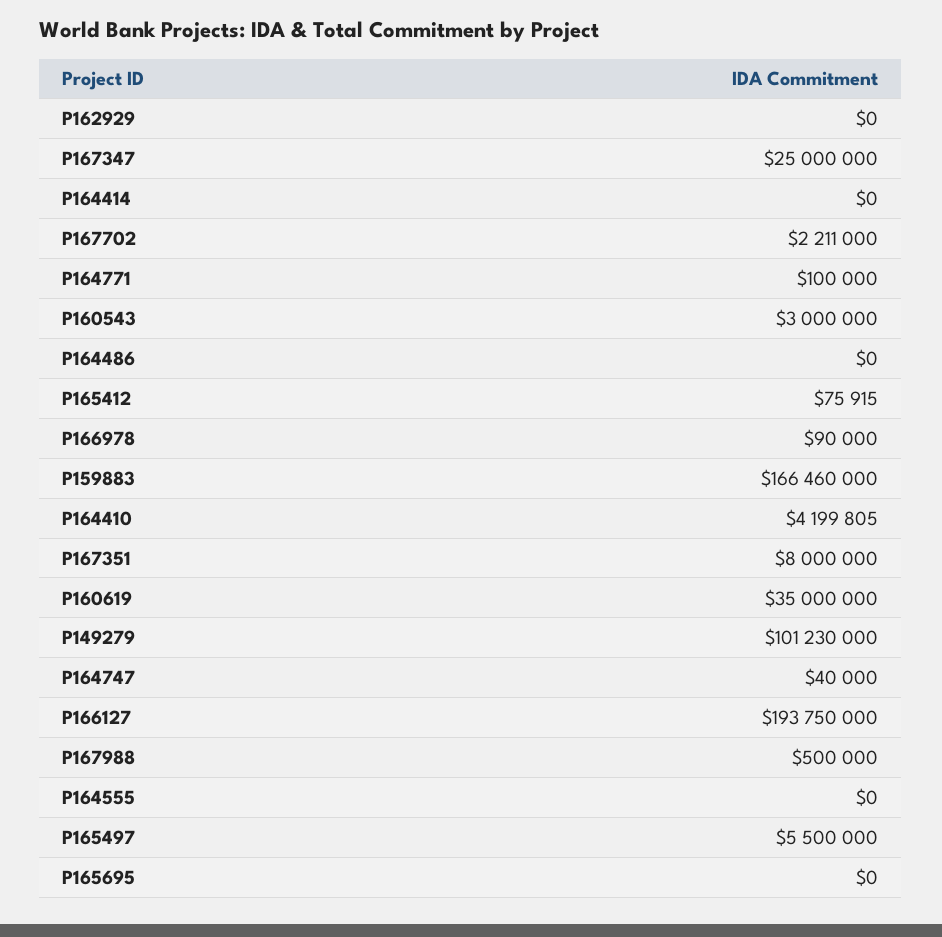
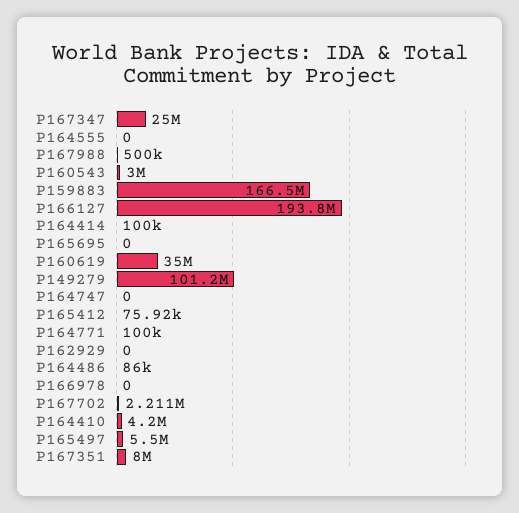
P164414: 0 -> 100000
P164486: 0 -> 86000
P166978: 90000 -> 0
P164747: 40000 -> 0

